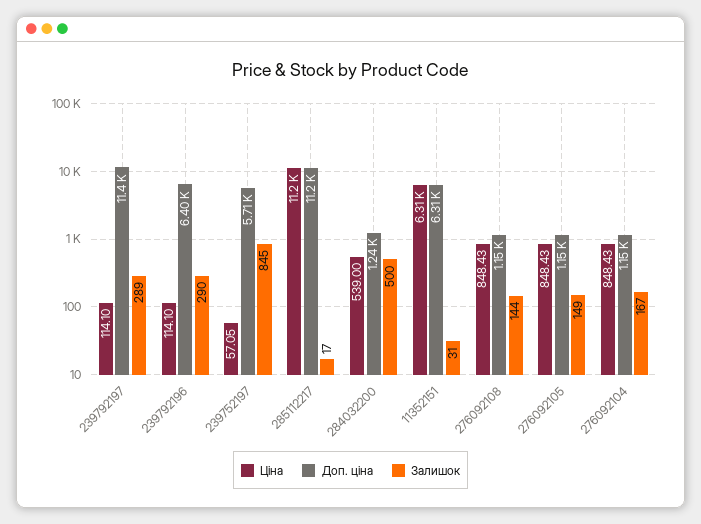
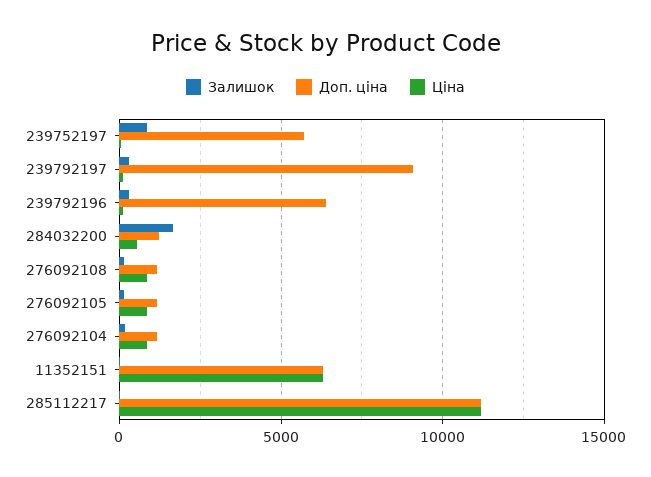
Доп. ціна, 239792197: 11400 -> 9000
Залишок, 284032200: 500 -> 1500

